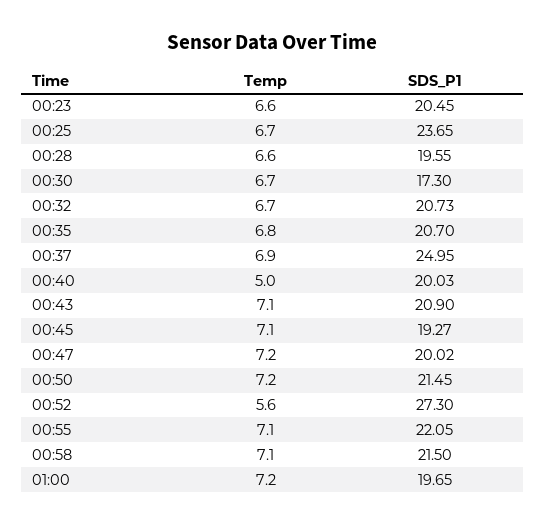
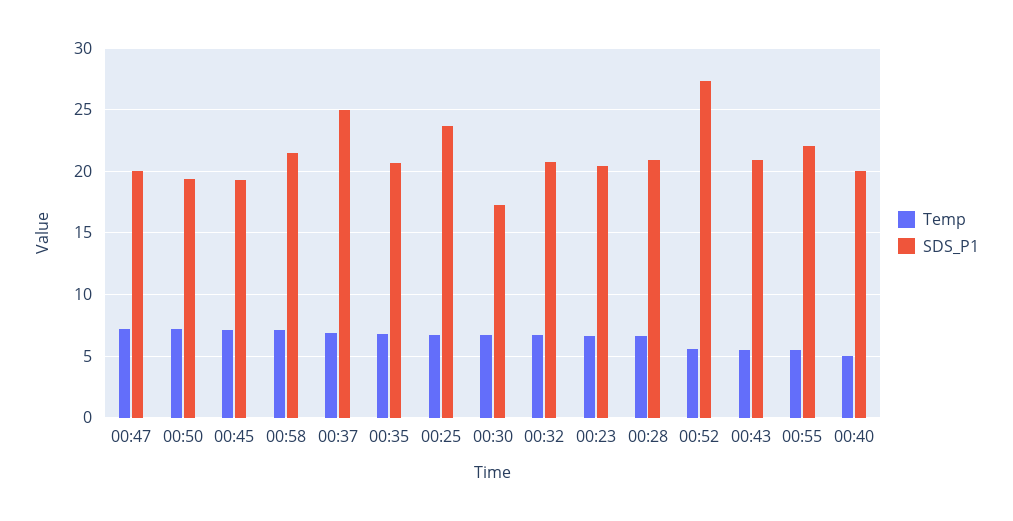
SDS_P1, 00:28: 19.55 -> 21
Temp, 00:43: 7.1 -> 5.5
SDS_P1, 00:50: 21.45 -> 19.5
Temp, 00:55: 7.1 -> 5.5
Temp, 01:00: 7.2 -> none
SDS_P1, 01:00: 19.65 -> none

